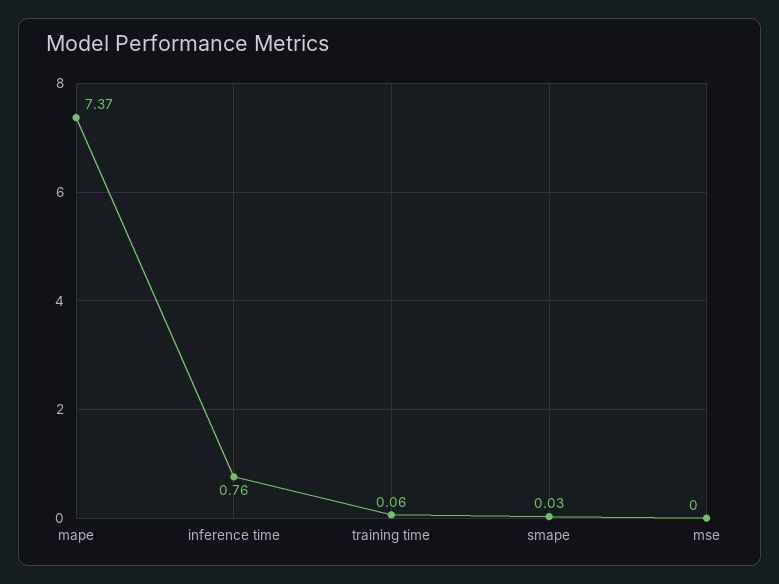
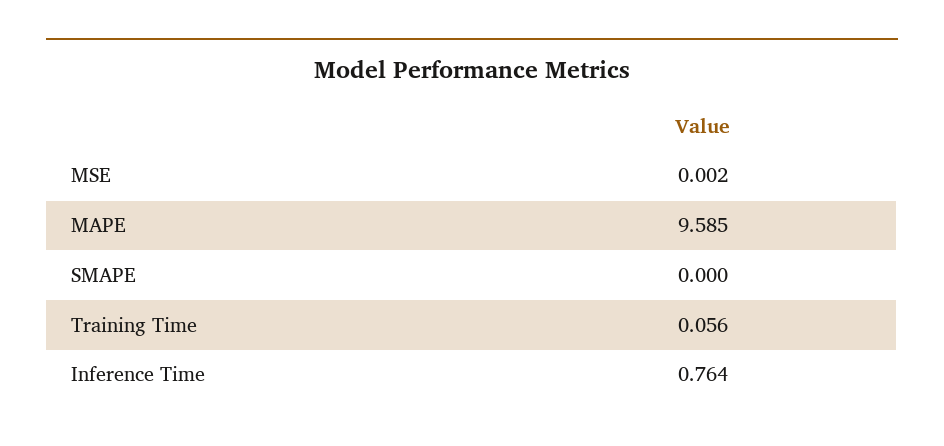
mape: 7.37 -> 9.585
smape: 0.03 -> 0

